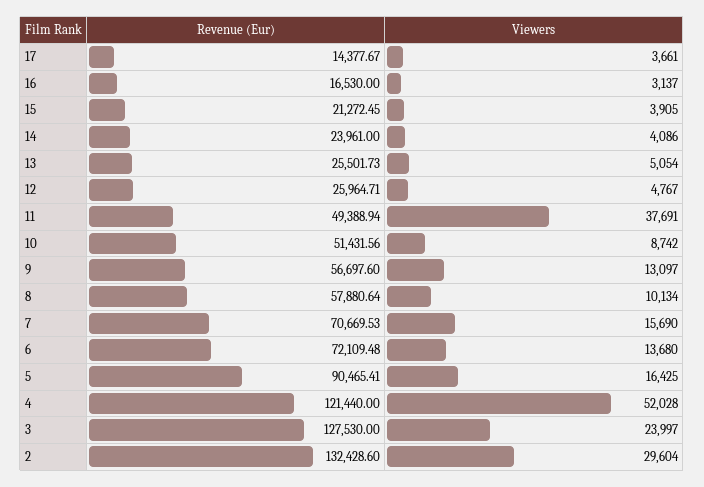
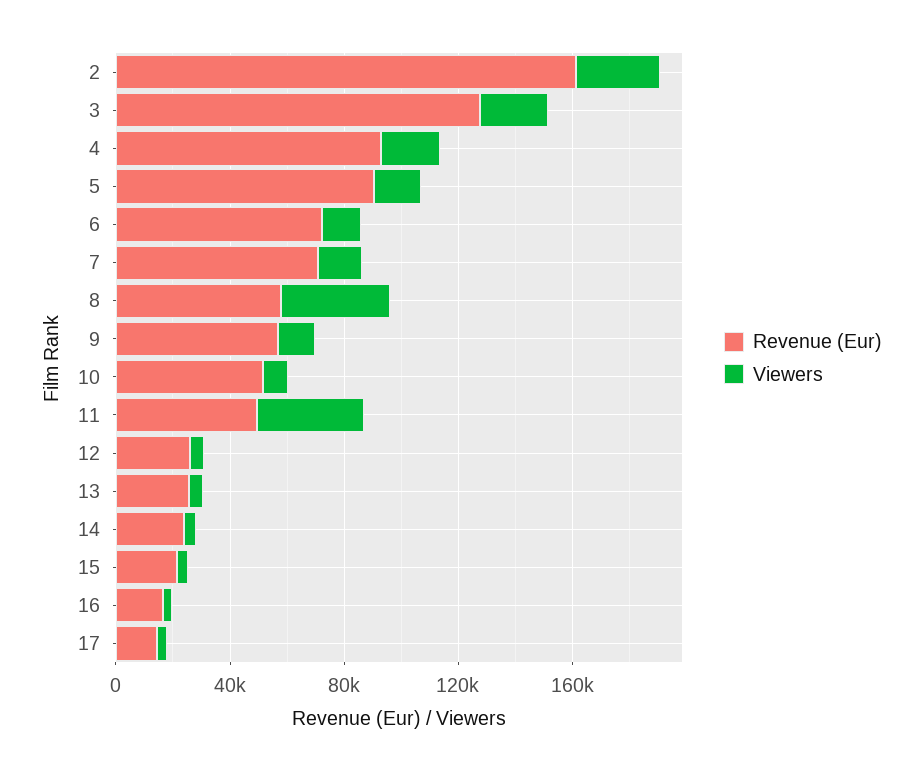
Viewers, 8: 10134 -> 40000
Revenue (Eur), 4: 121440 -> 90000
Viewers, 4: 52028 -> 20000
Revenue (Eur), 2: 132428.6 -> 160000

